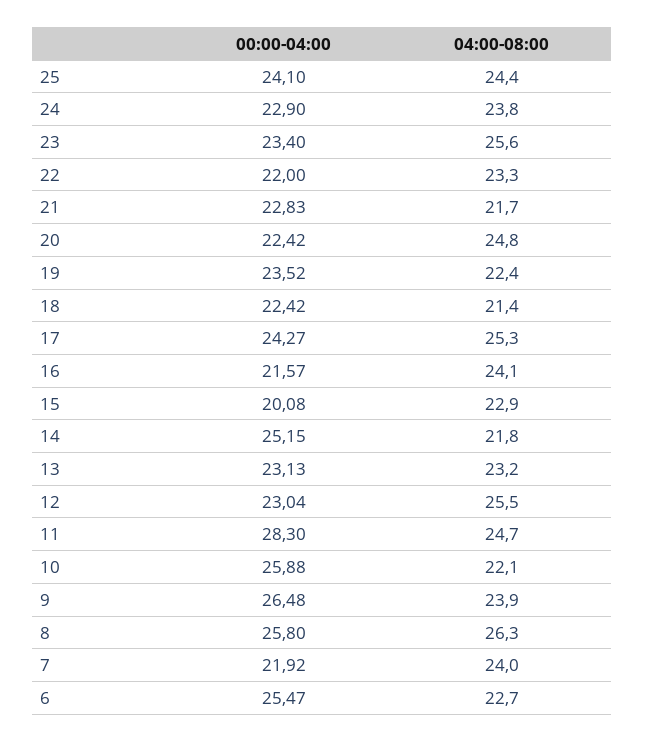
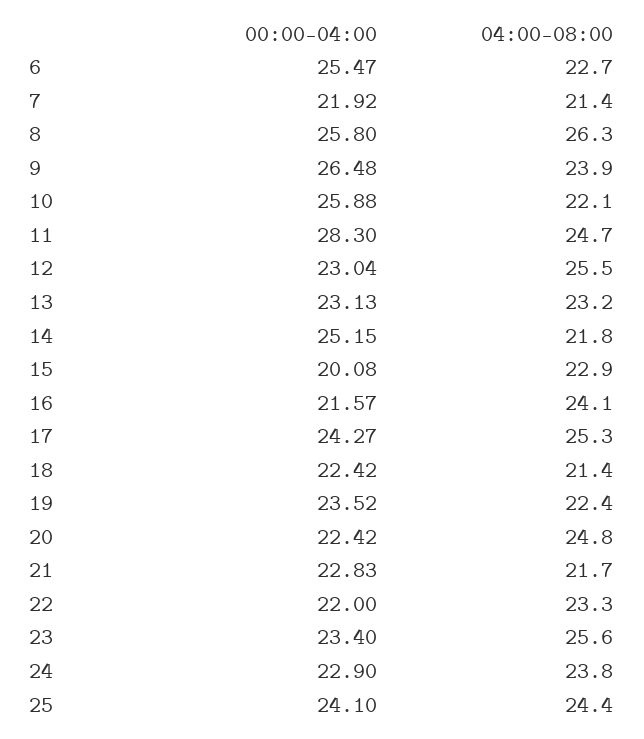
04:00-08:00, 7: 24 -> 21.4

